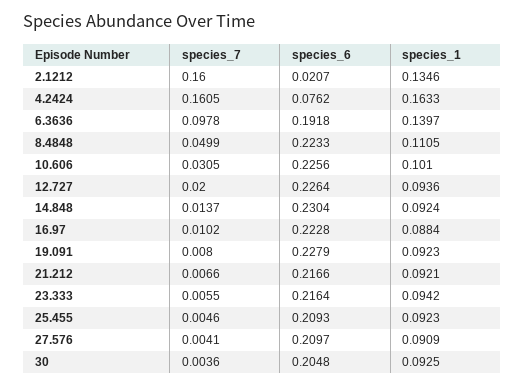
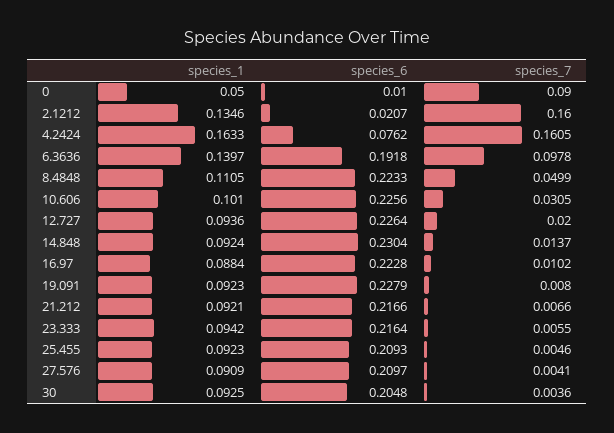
species_1, 0: none -> 0.05
species_6, 0: none -> 0.01
species_7, 0: none -> 0.09

